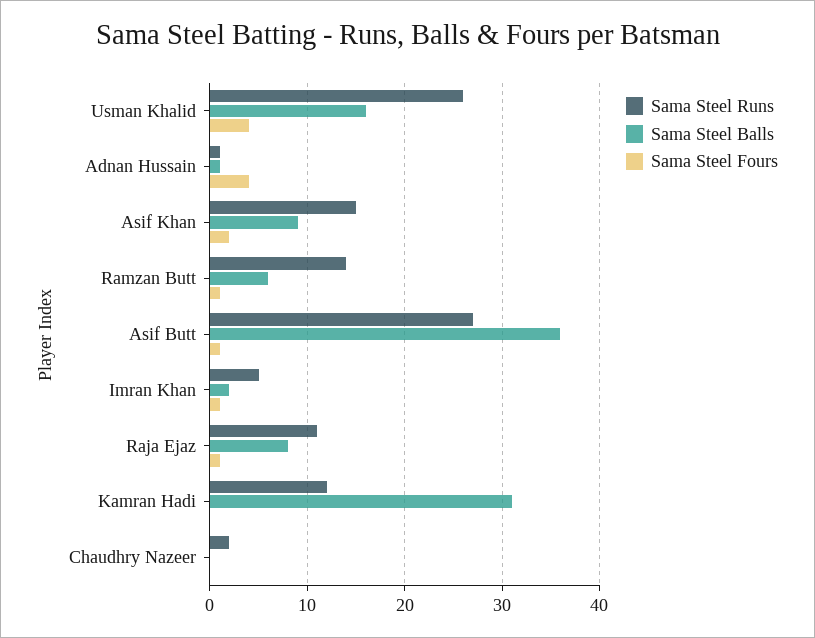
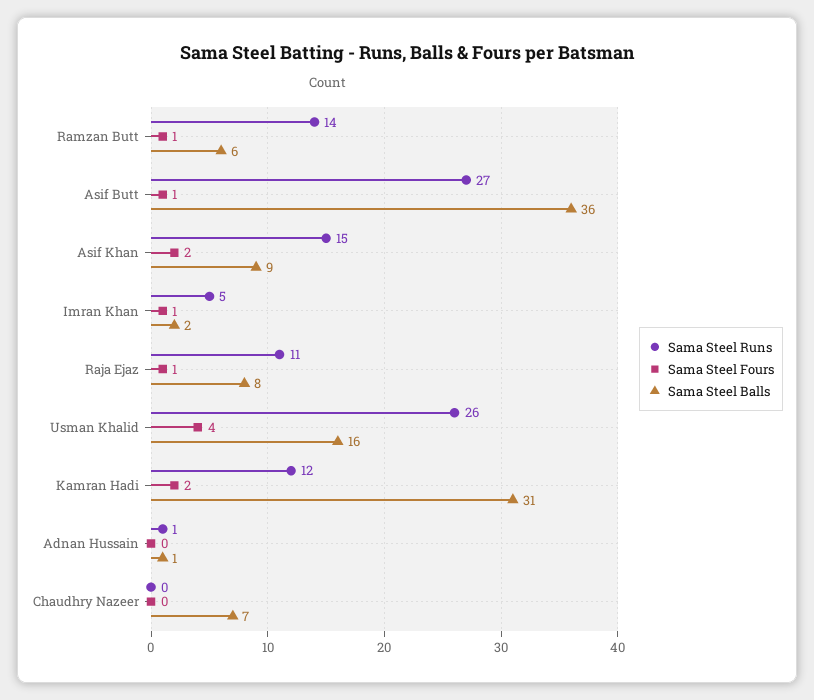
Sama Steel Fours, Adnan Hussain: 4 -> 0
Sama Steel Fours, Kamran Hadi: 0 -> 2
Sama Steel Runs, Chaudhry Nazeer: 2 -> 0
Sama Steel Balls, Chaudhry Nazeer: 0 -> 7

